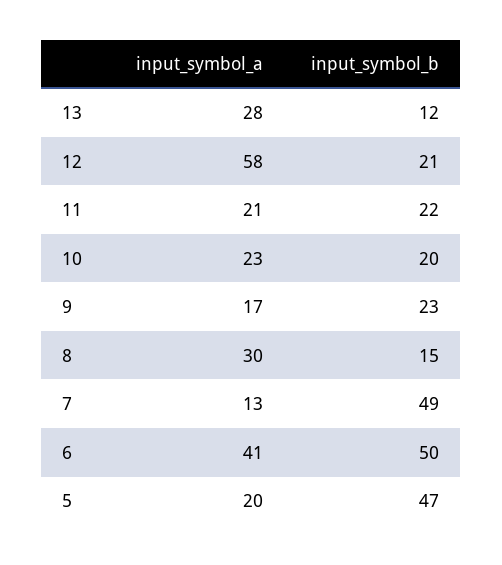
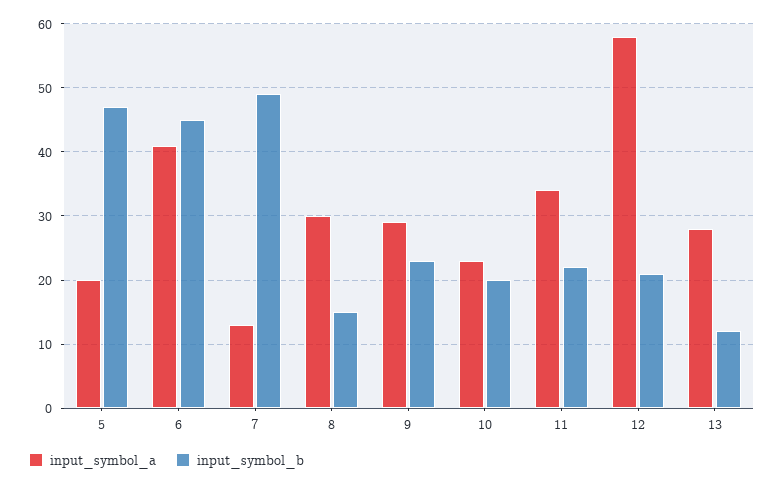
input_symbol_a, 11: 21 -> 34
input_symbol_a, 9: 17 -> 29
input_symbol_b, 6: 50 -> 45

